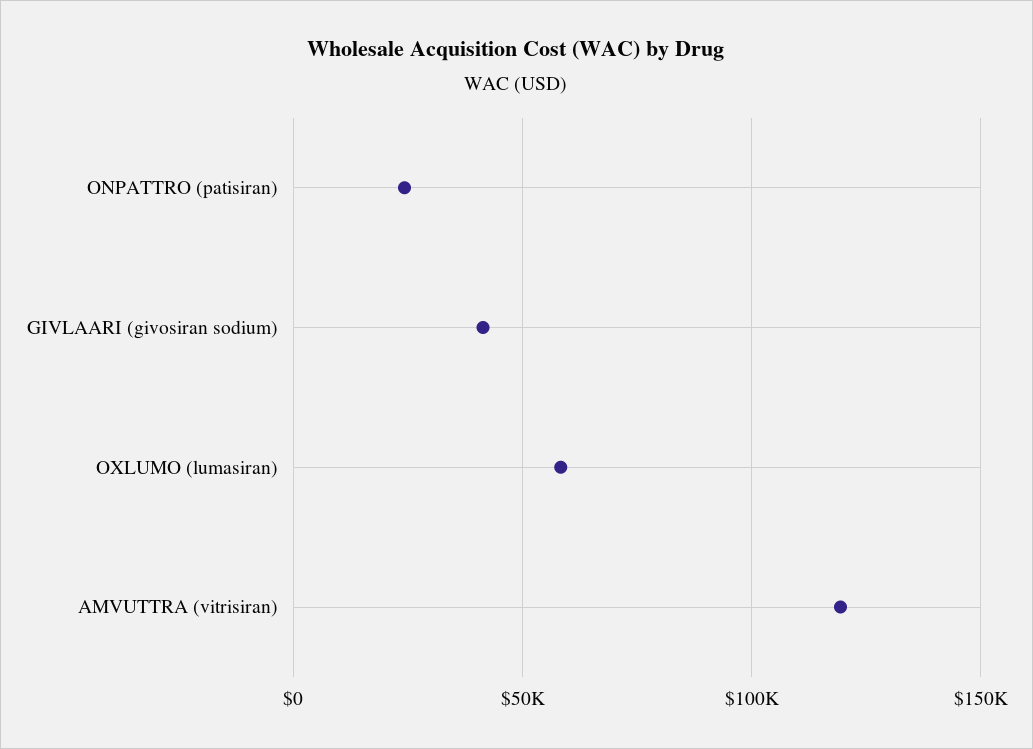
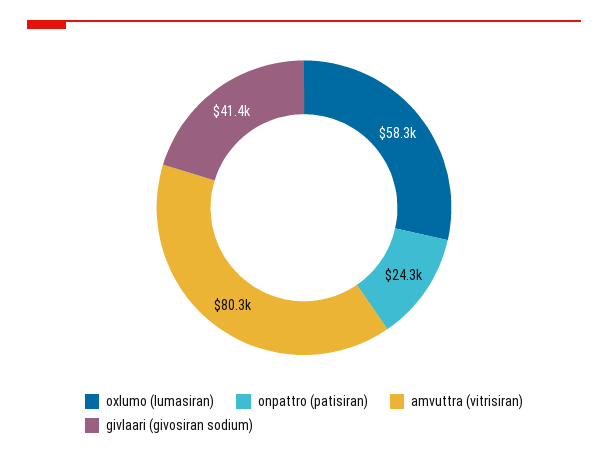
AMVUTTRA (vitrisiran): 120000 -> 80300

